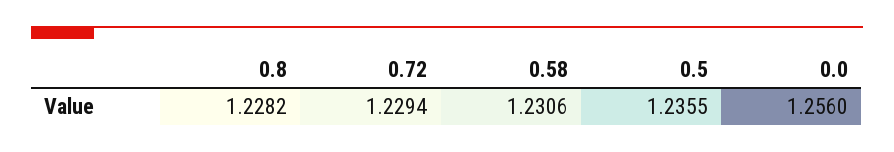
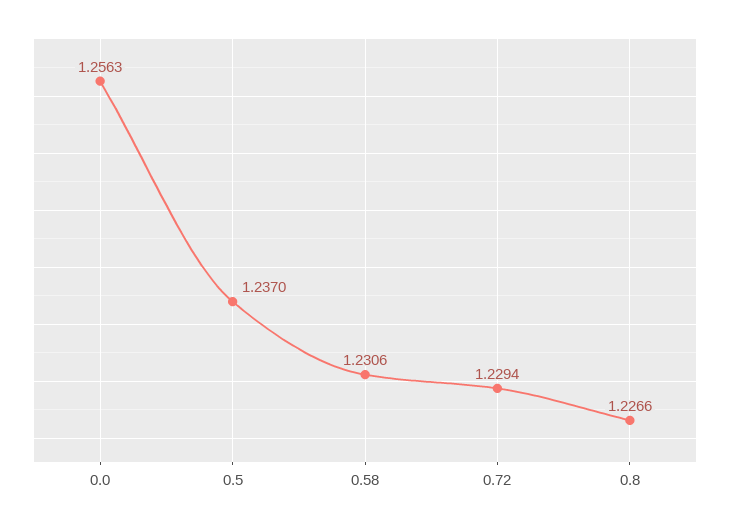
0.8: 1.2282 -> 1.2266
0.5: 1.2355 -> 1.237
0.0: 1.256 -> 1.2563

